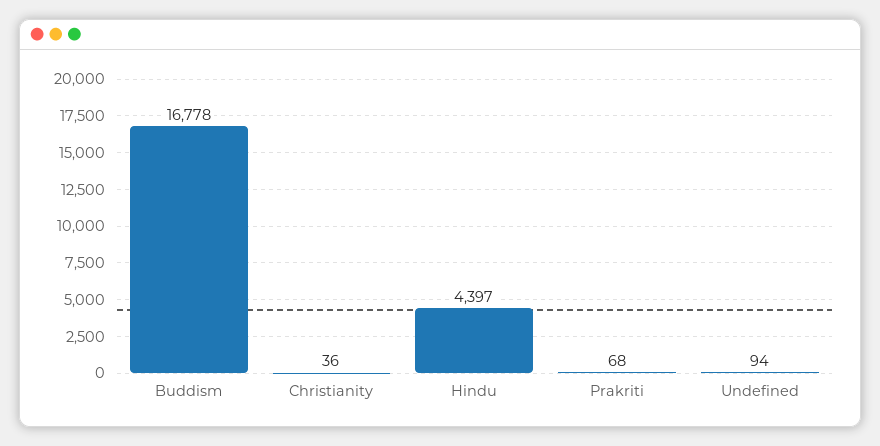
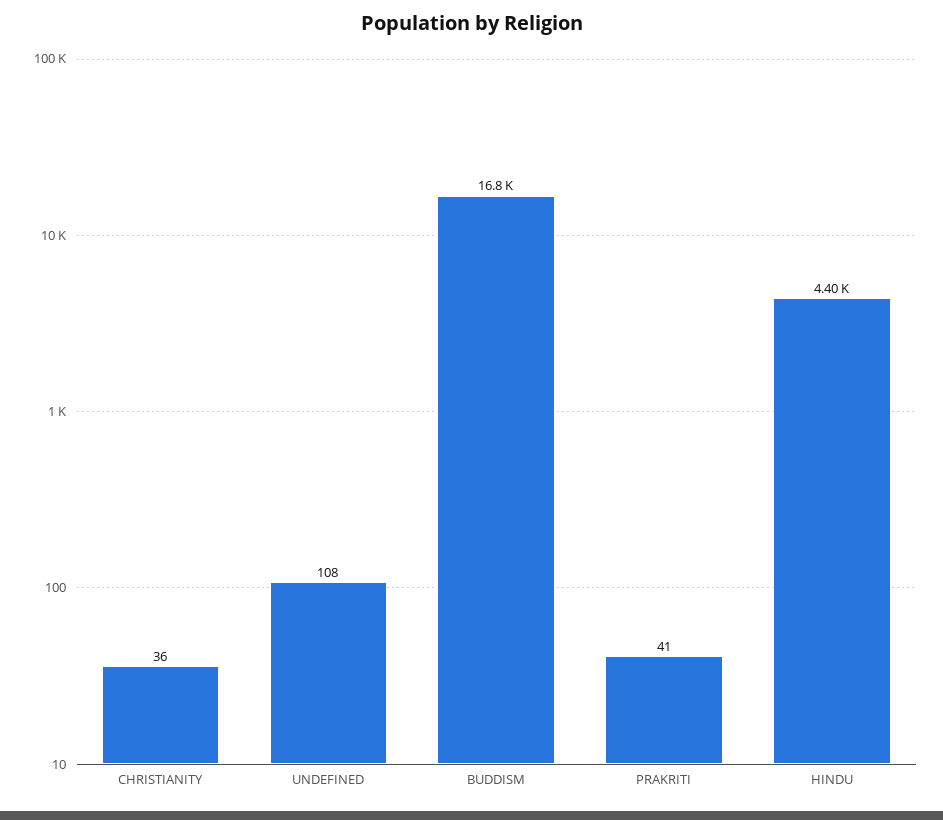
Prakriti: 68 -> 41
Undefined: 94 -> 108

